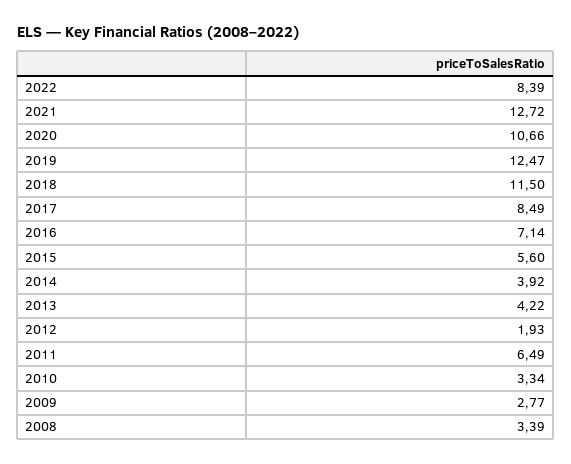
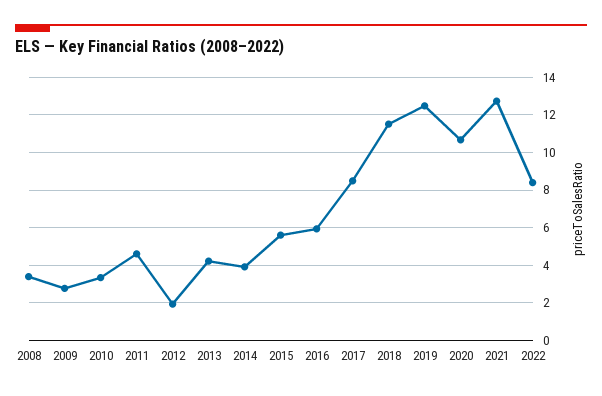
2016: 7.14 -> 6
2011: 6.49 -> 4.5

